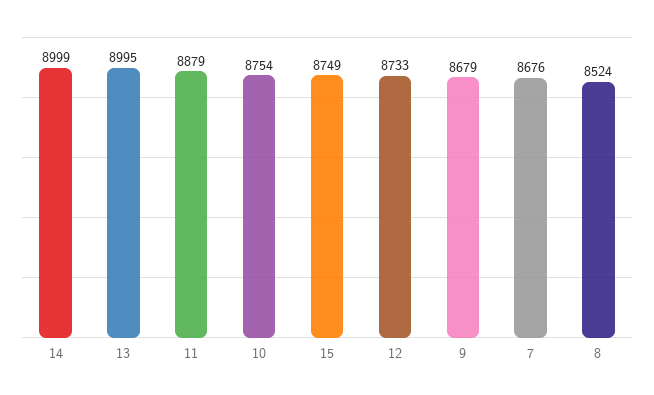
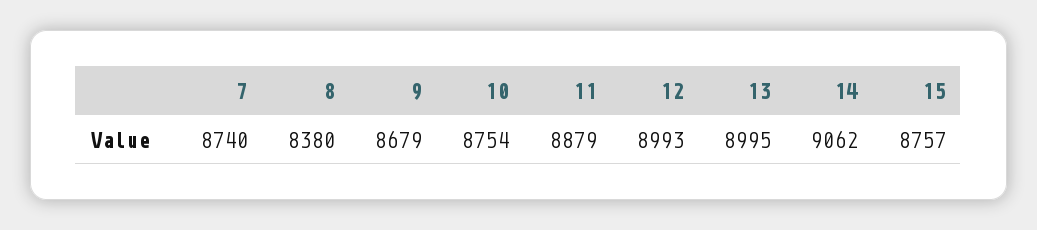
14: 8999 -> 9062
15: 8749 -> 8757
12: 8733 -> 8993
7: 8676 -> 8740
8: 8524 -> 8380

